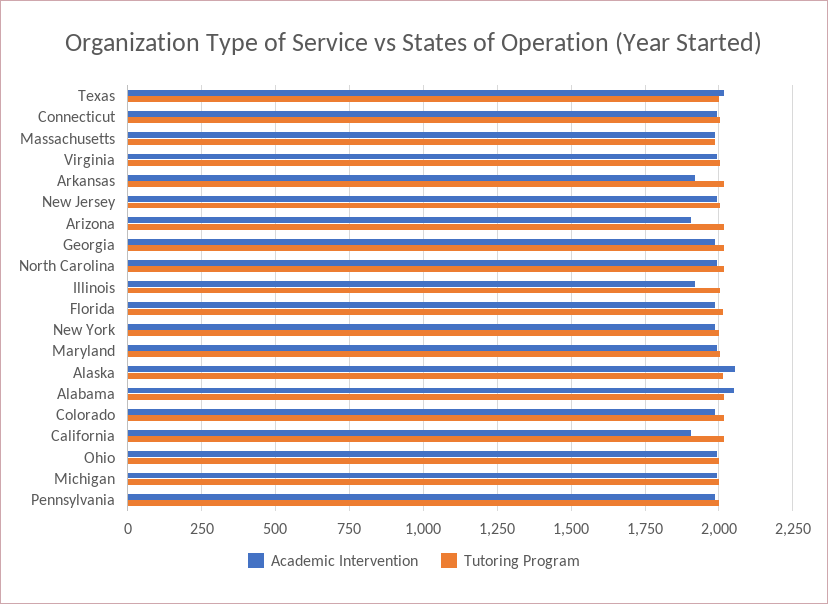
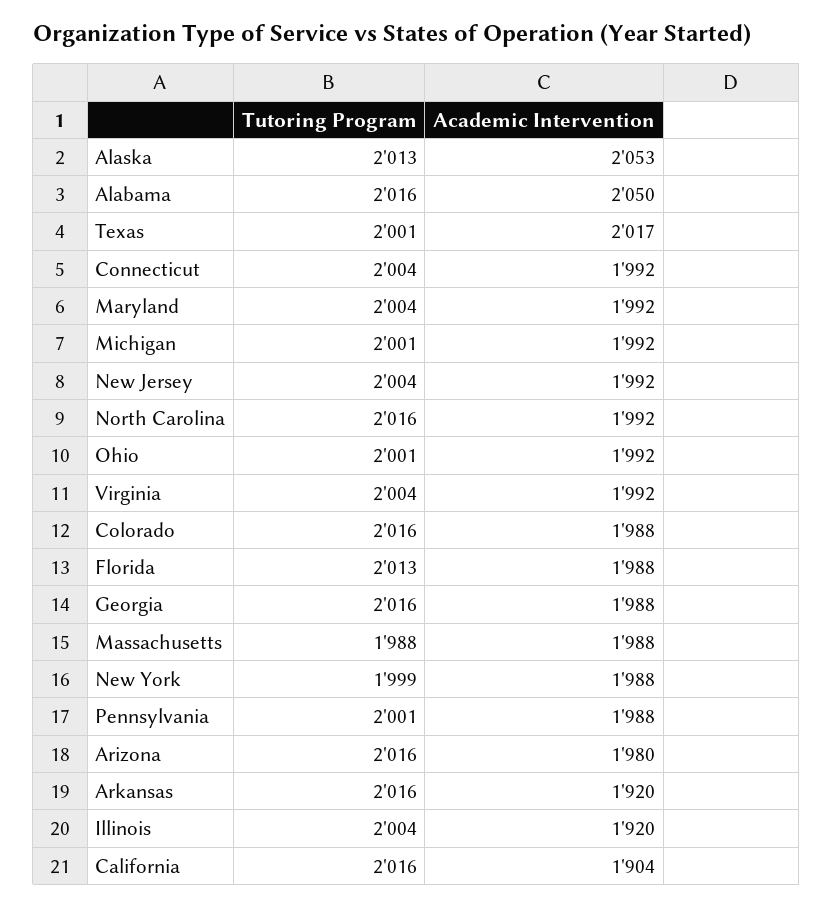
Academic Intervention, Arizona: 1900 -> 1980

